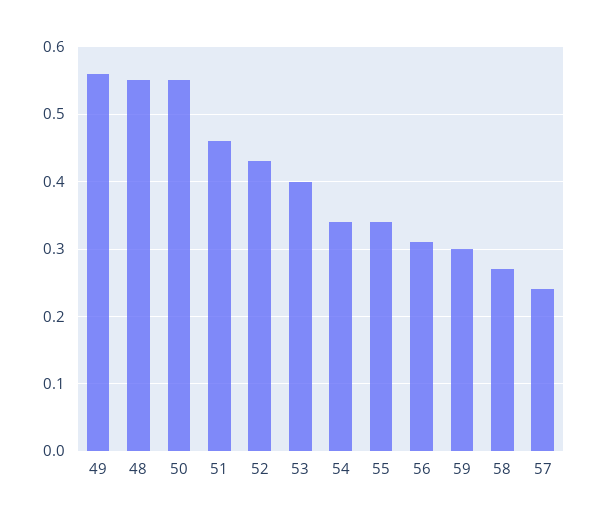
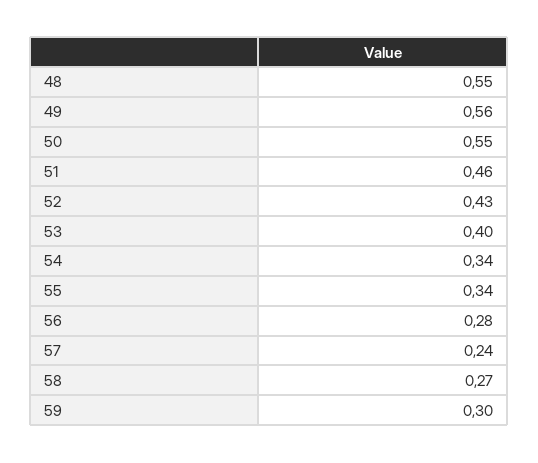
56: 0.31 -> 0.28

